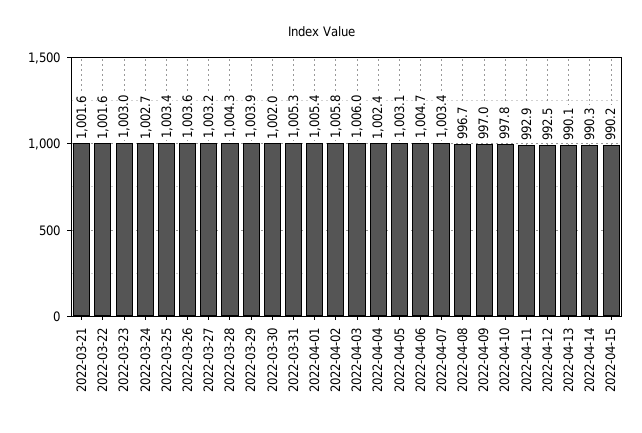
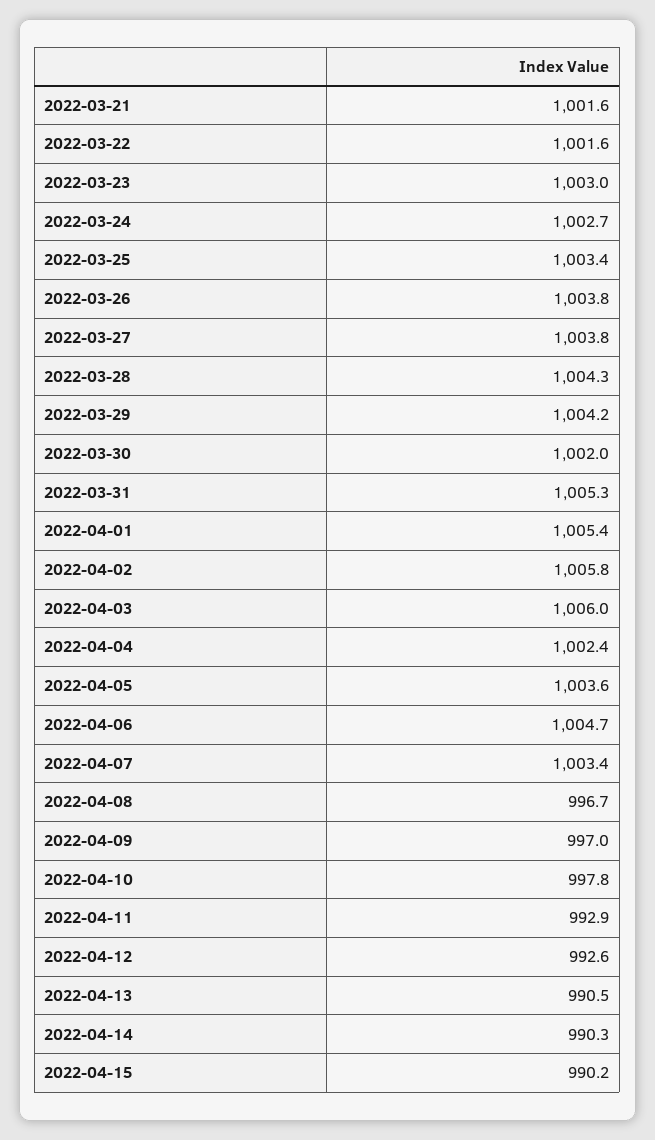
2022-03-26: 1003.6 -> 1003.8
2022-03-27: 1003.2 -> 1003.8
2022-03-29: 1003.9 -> 1004.2
2022-04-05: 1003.1 -> 1003.6
2022-04-12: 992.5 -> 992.6
2022-04-13: 990.1 -> 990.5

